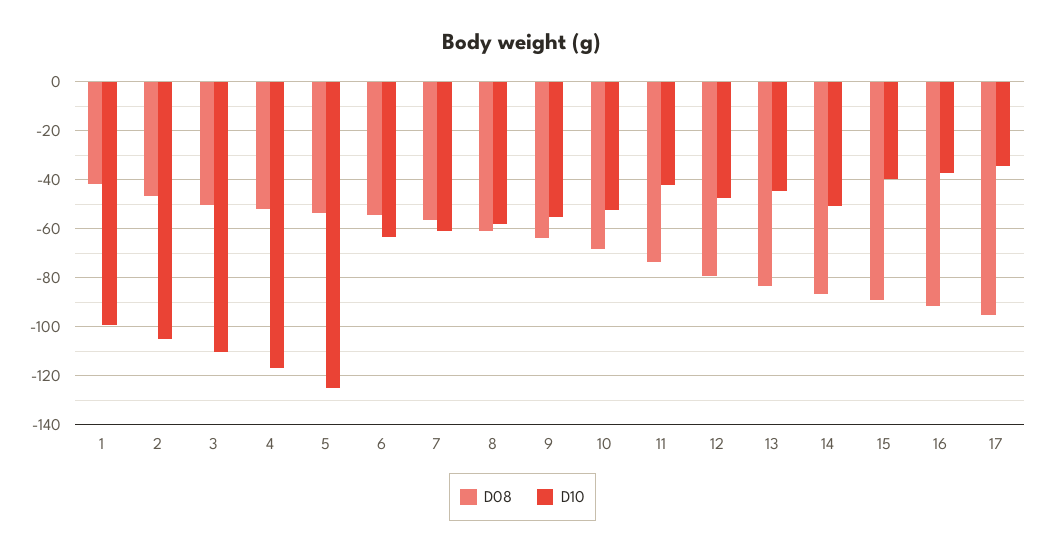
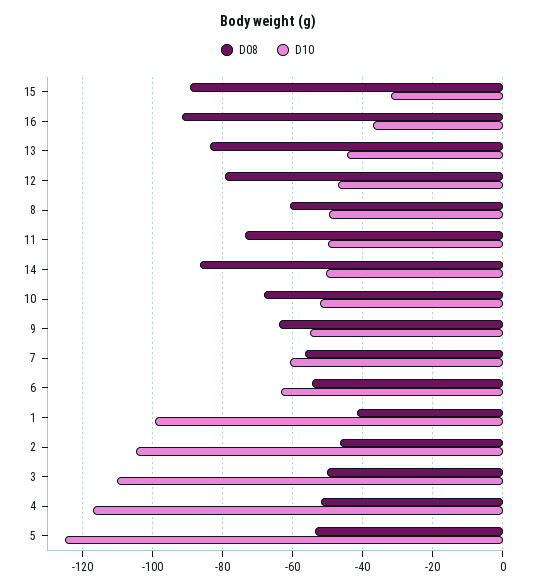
D10, 8: -57.5 -> -50
D10, 11: -42.5 -> -50
D10, 15: -40 -> -32
D08, 17: -95 -> none
D10, 17: -35 -> none

